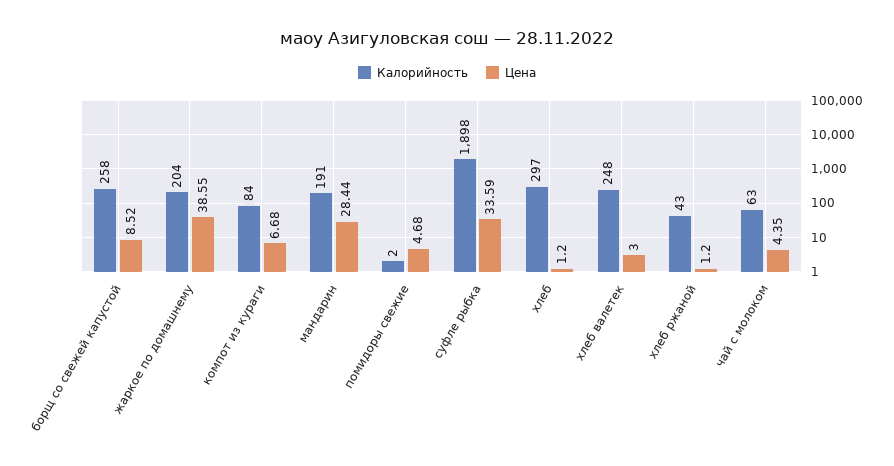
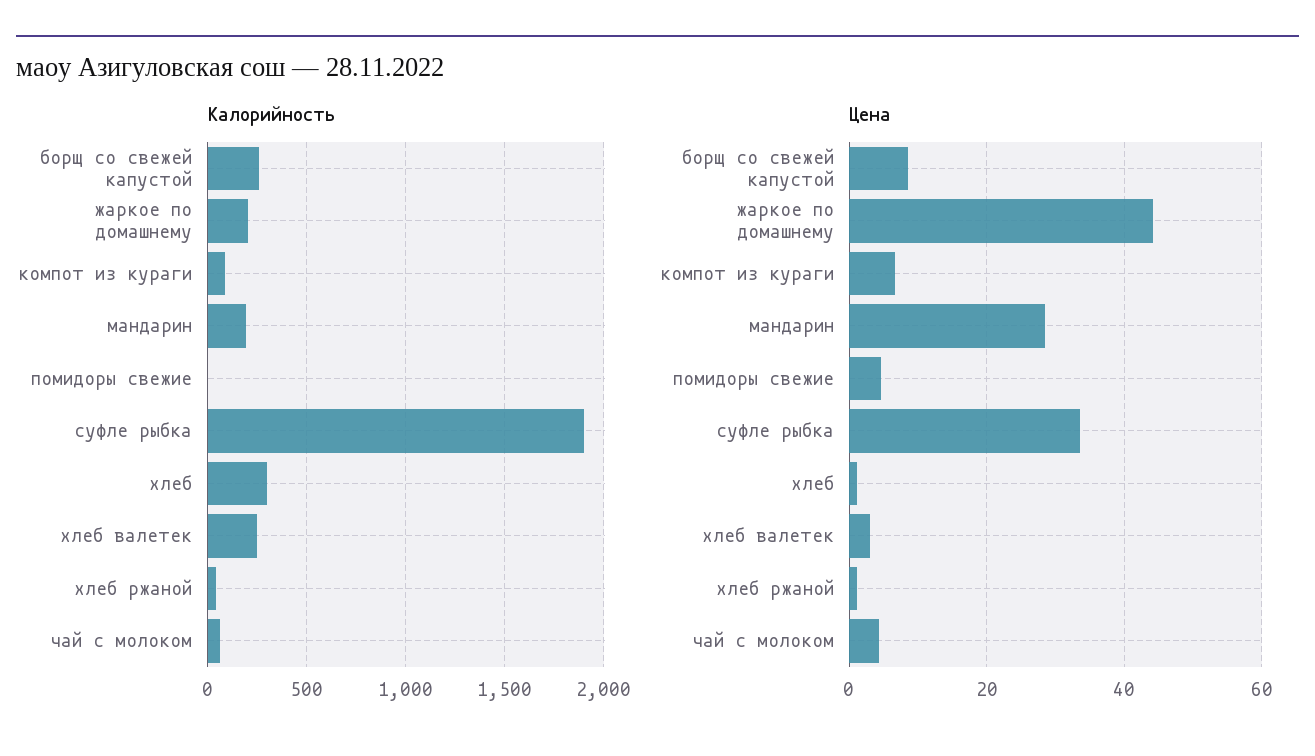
Цена, жаркое по домашнему: 38.55 -> 44

